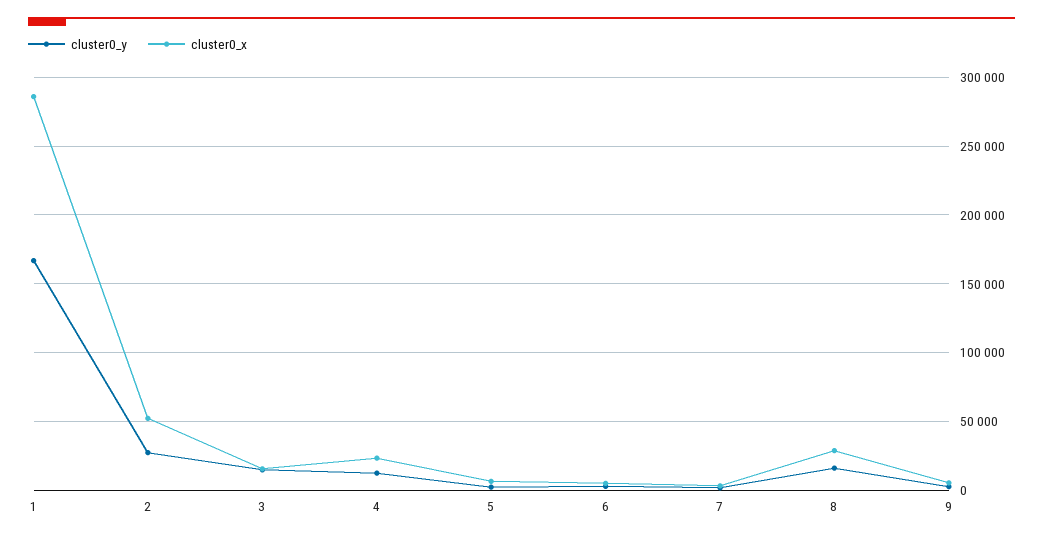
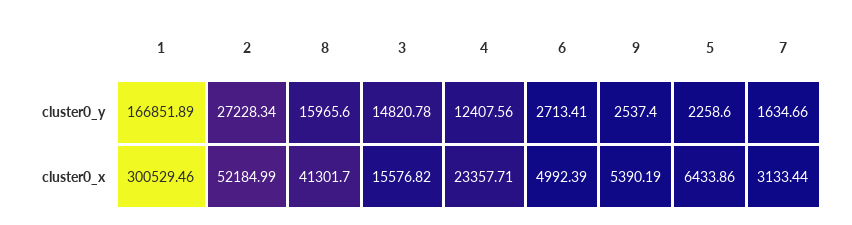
cluster0_x, 1: 285000 -> 300529.46
cluster0_x, 8: 30000 -> 41301.7

